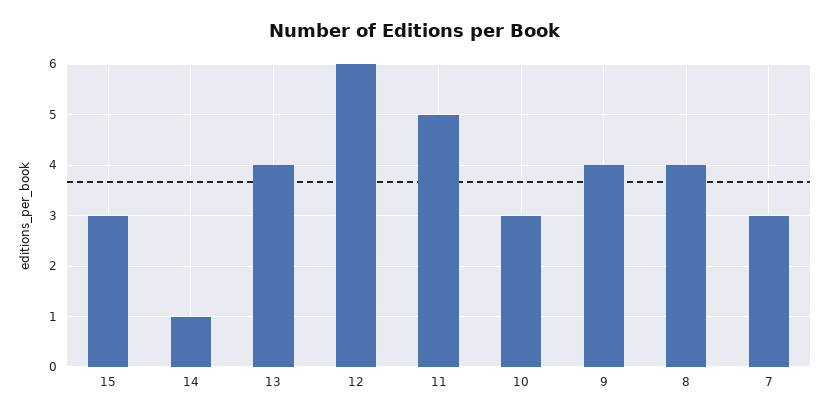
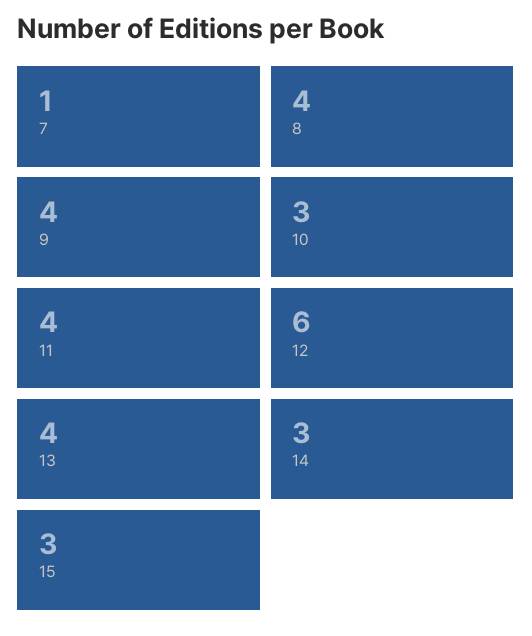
14: 1 -> 3
11: 5 -> 4
7: 3 -> 1

